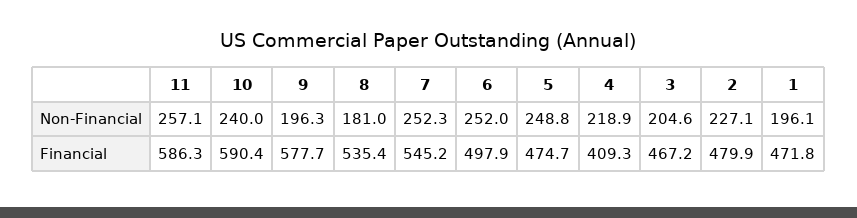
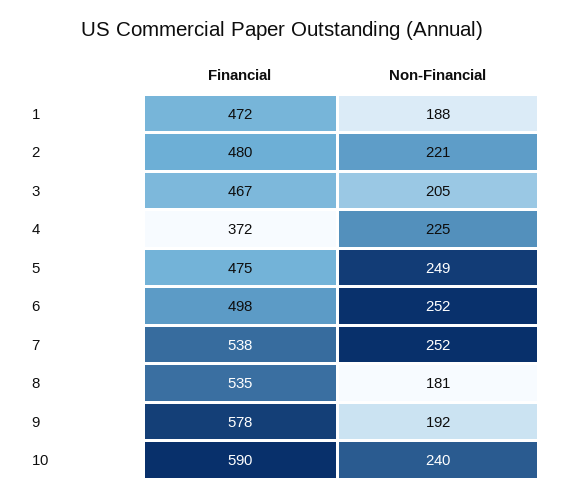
11, Non-Financial: 257.1 -> none
9, Non-Financial: 196.3 -> 192
4, Non-Financial: 218.9 -> 225
2, Non-Financial: 227.1 -> 221
1, Non-Financial: 196.1 -> 188
11, Financial: 586.3 -> none
7, Financial: 545.2 -> 538
4, Financial: 409.3 -> 372

